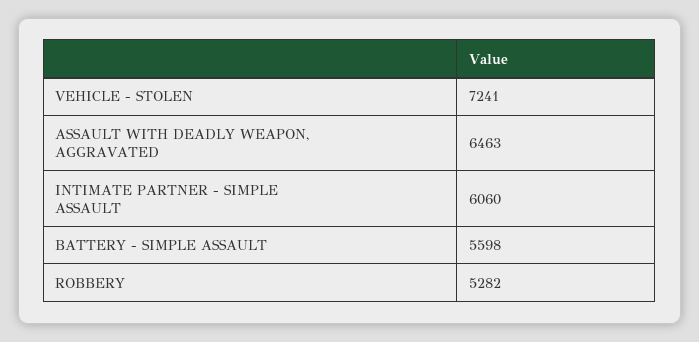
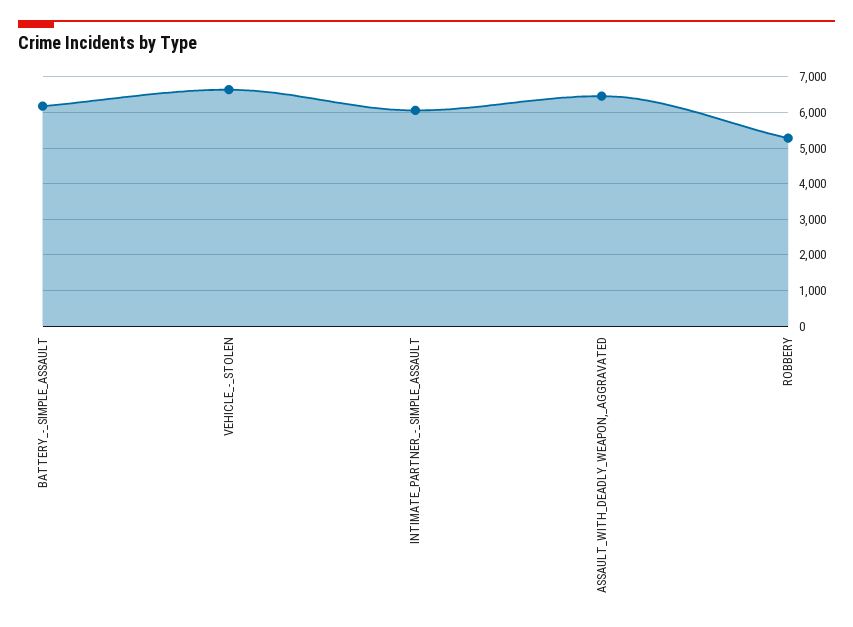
VEHICLE - STOLEN: 7241 -> 6600
BATTERY - SIMPLE ASSAULT: 5598 -> 6200

